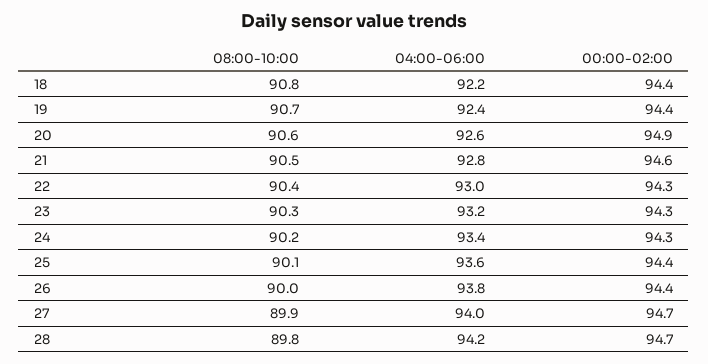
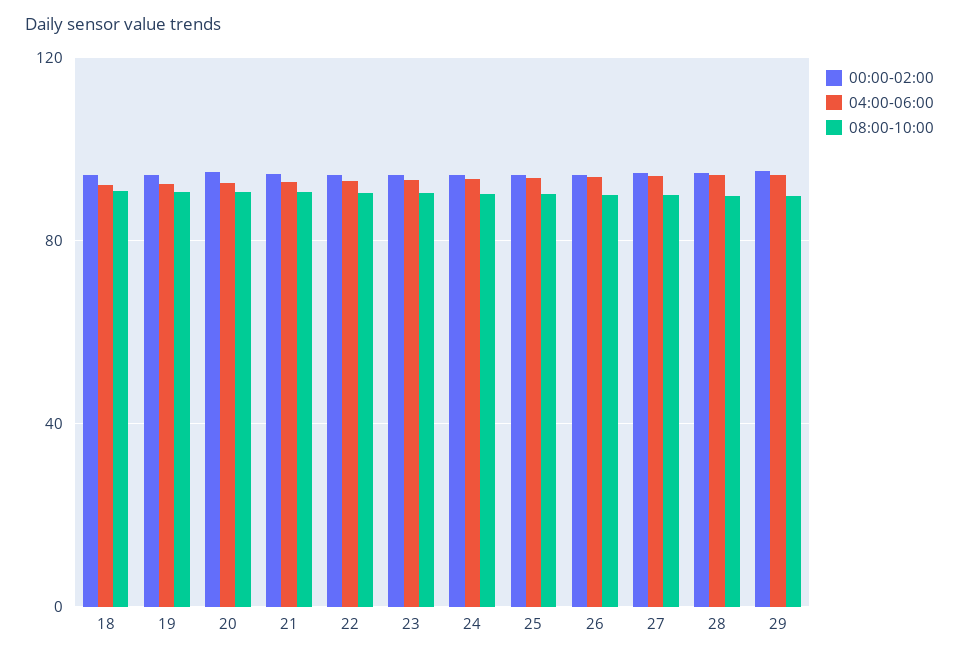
00:00-02:00, 29: none -> 95
04:00-06:00, 29: none -> 95
08:00-10:00, 29: none -> 90

